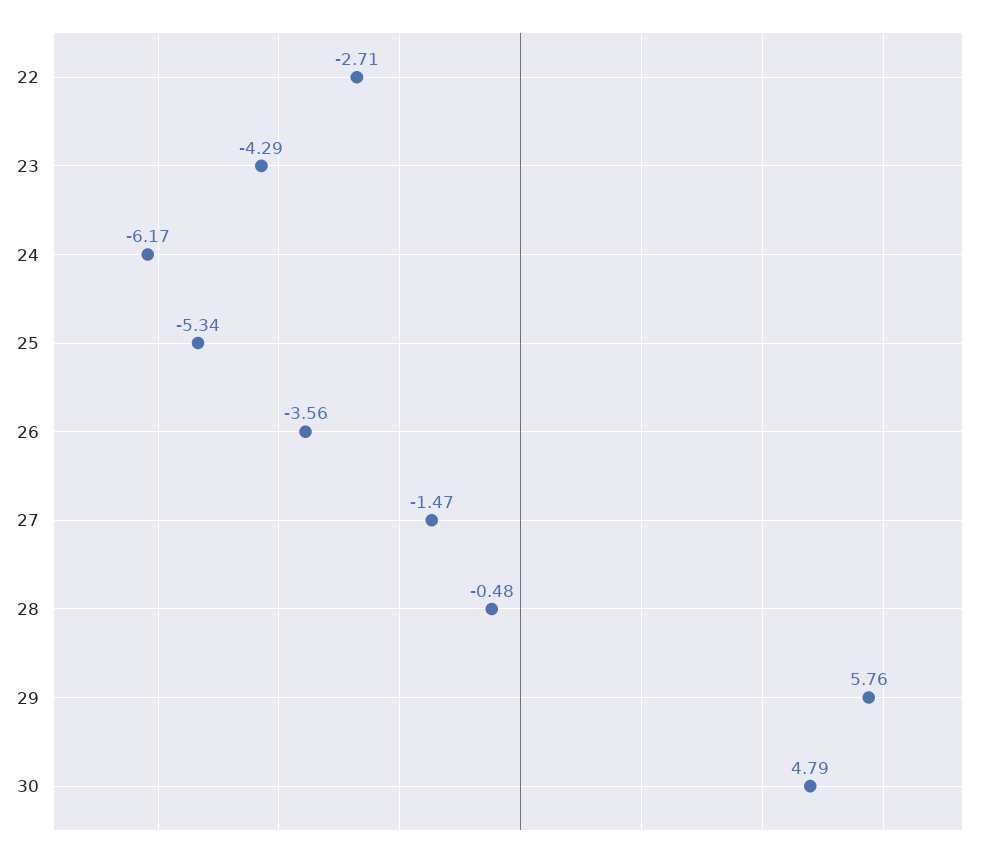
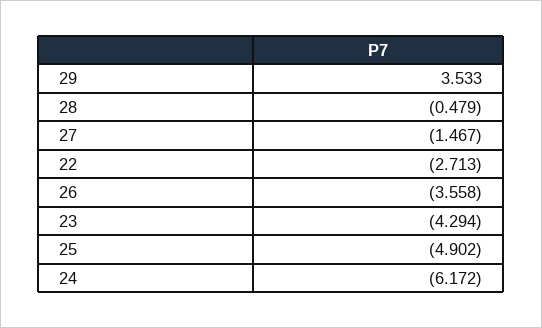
25: -5.34 -> -4.902
29: 5.76 -> 3.533
30: 4.79 -> none

